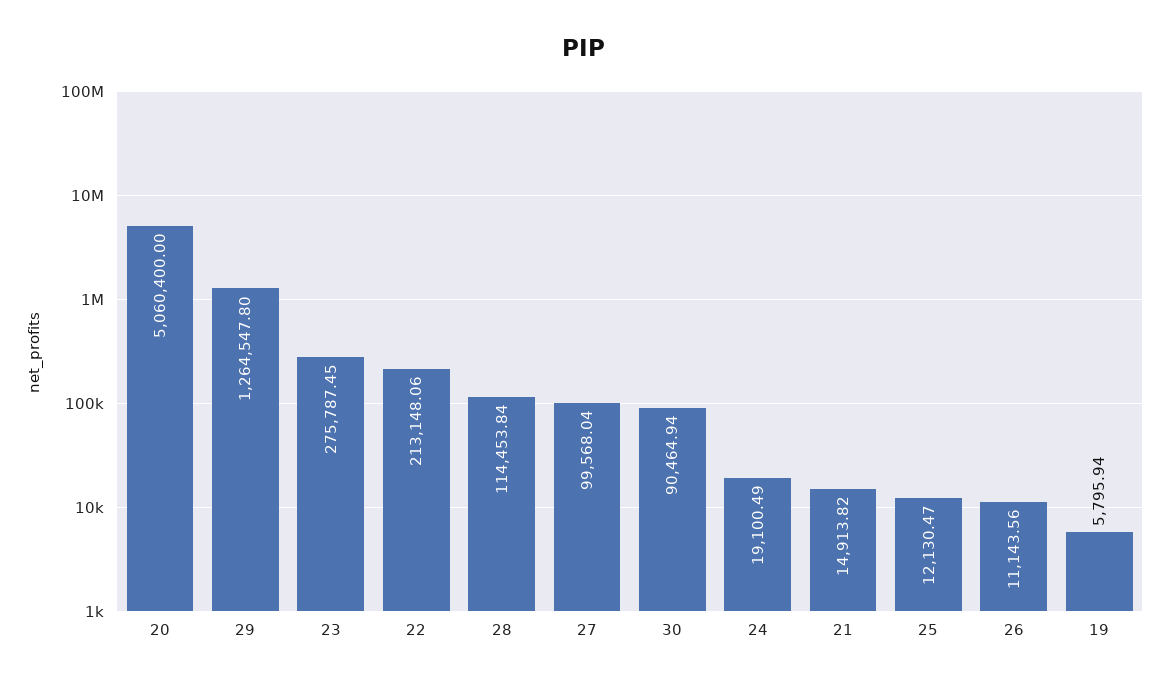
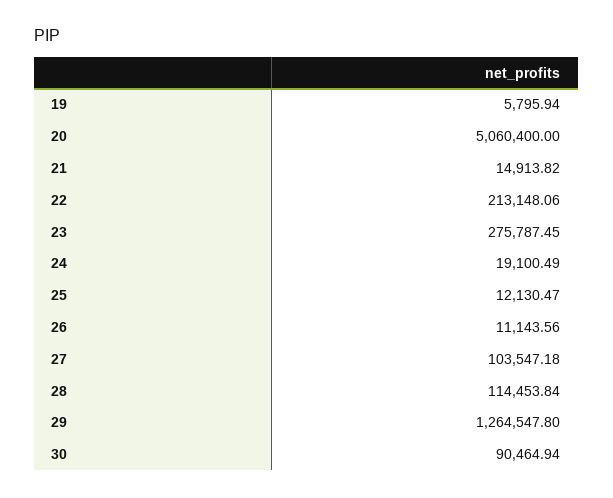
27: 99568.04 -> 103547.18

